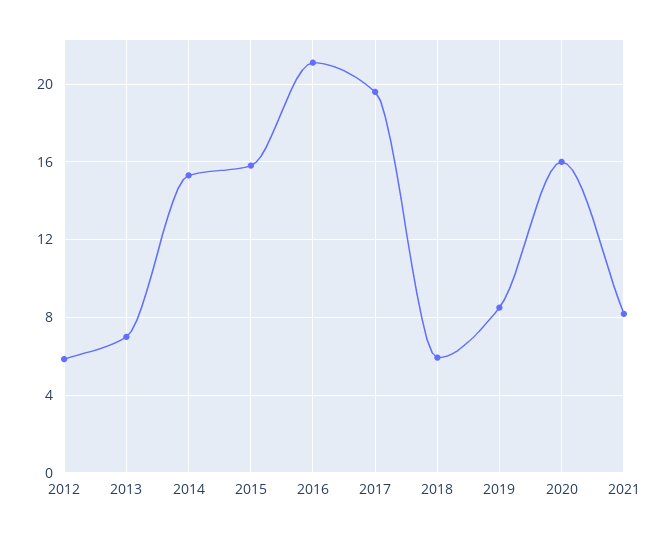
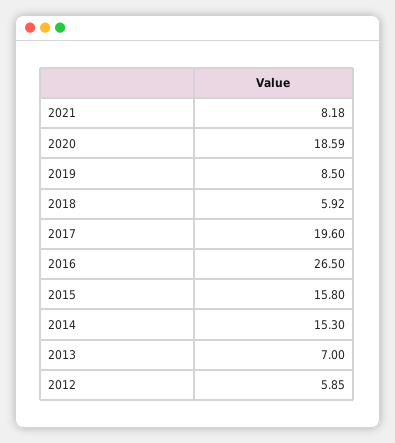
2016: 21 -> 26.5
2020: 16 -> 18.59

